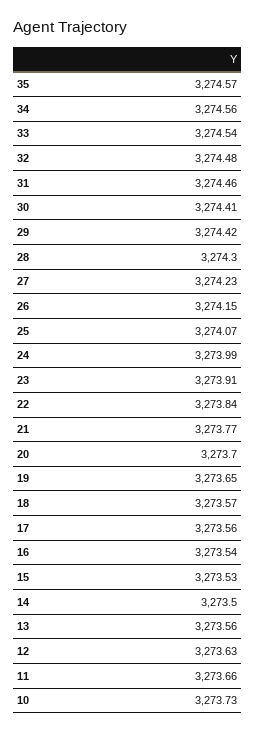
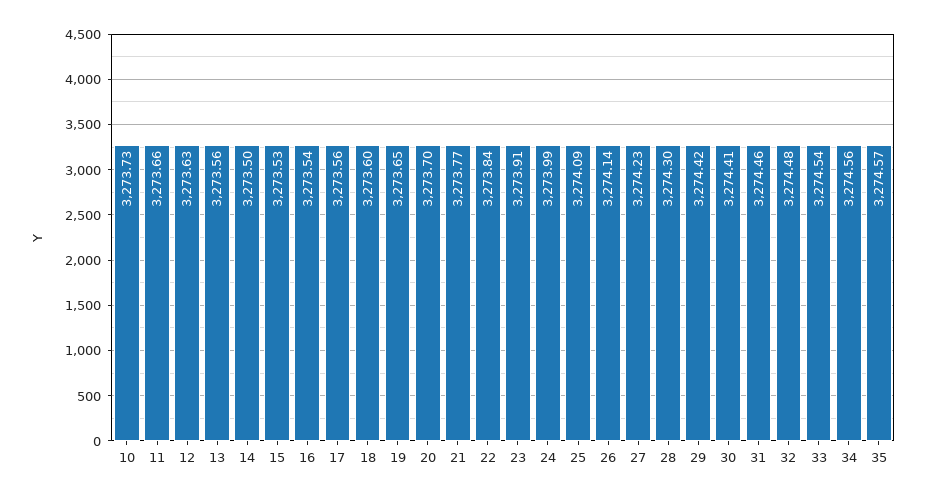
26: 3274.15 -> 3274.14
25: 3274.07 -> 3274.09
18: 3273.57 -> 3273.6

